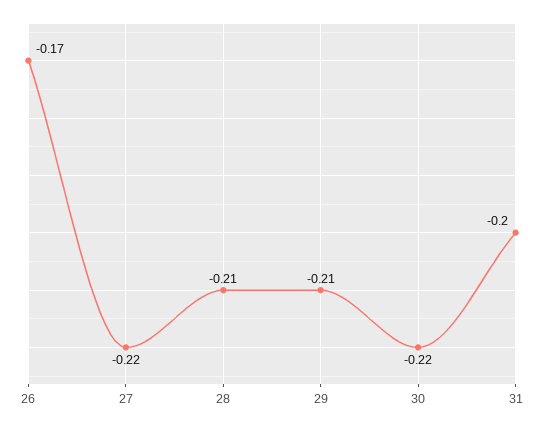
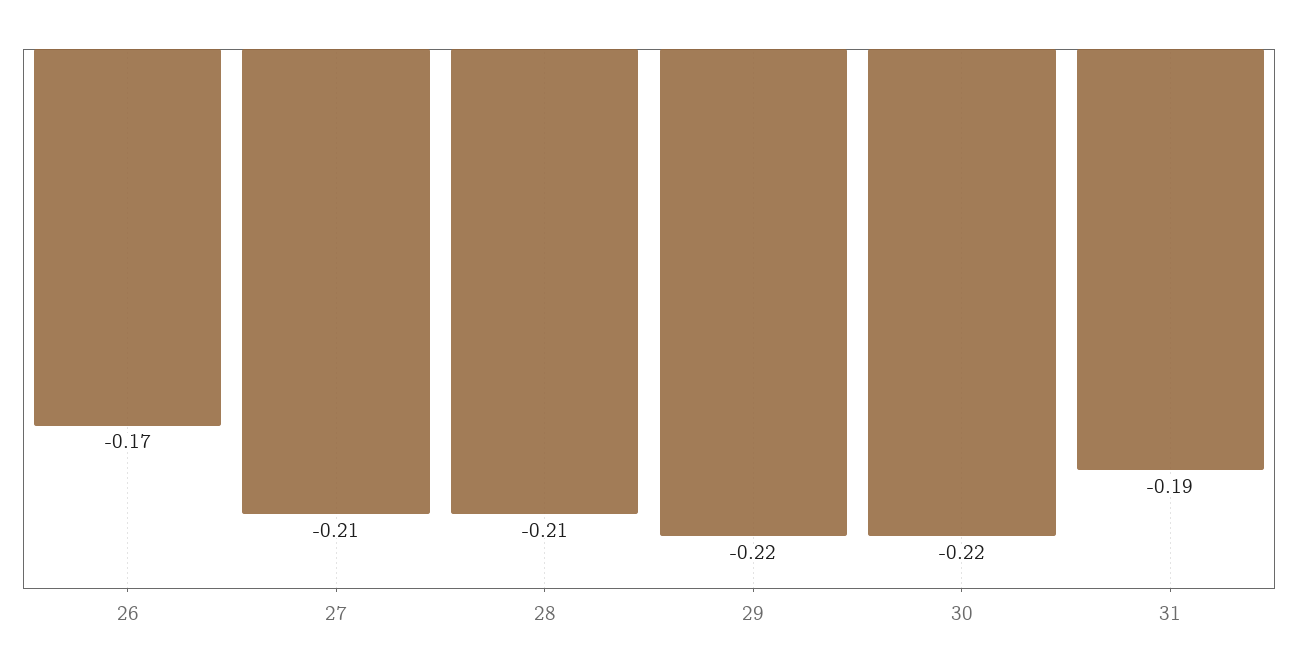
27: -0.22 -> -0.21
29: -0.21 -> -0.22
31: -0.2 -> -0.19

